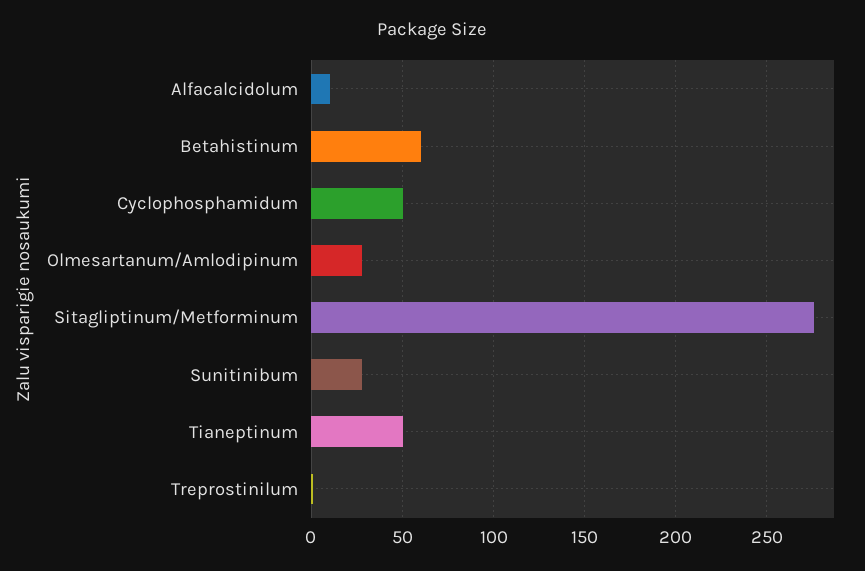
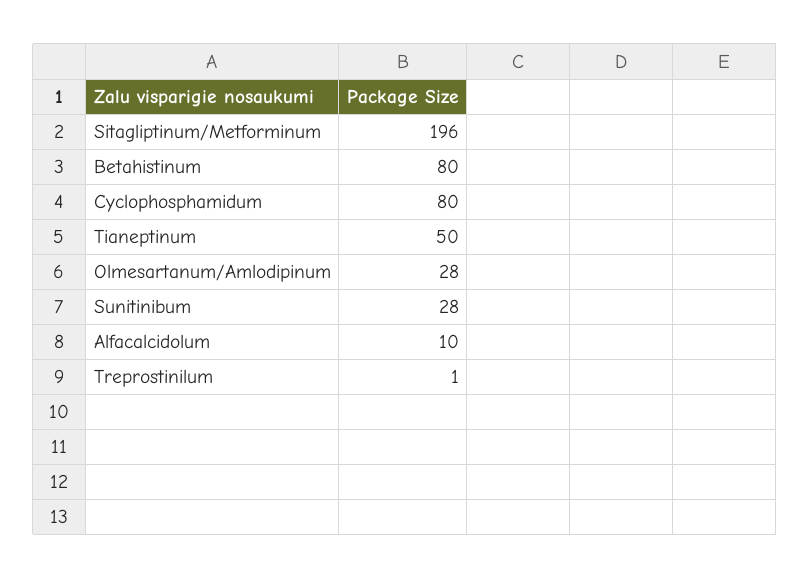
Betahistinum: 60 -> 80
Cyclophosphamidum: 50 -> 80
Sitagliptinum/Metforminum: 275 -> 196

